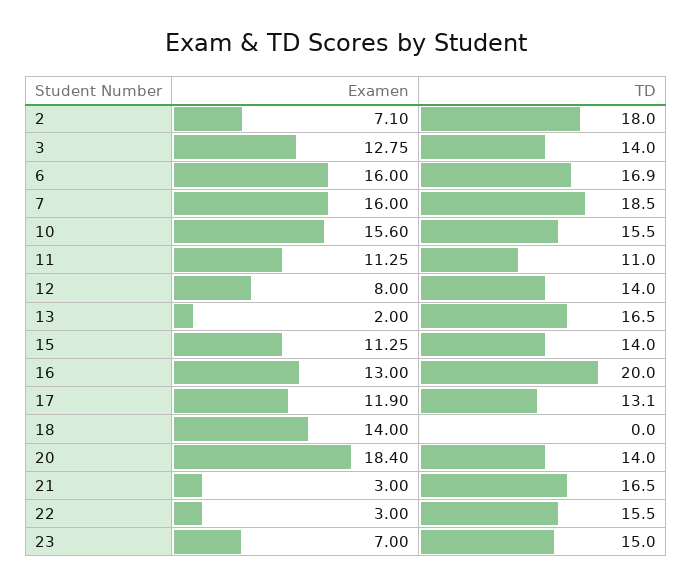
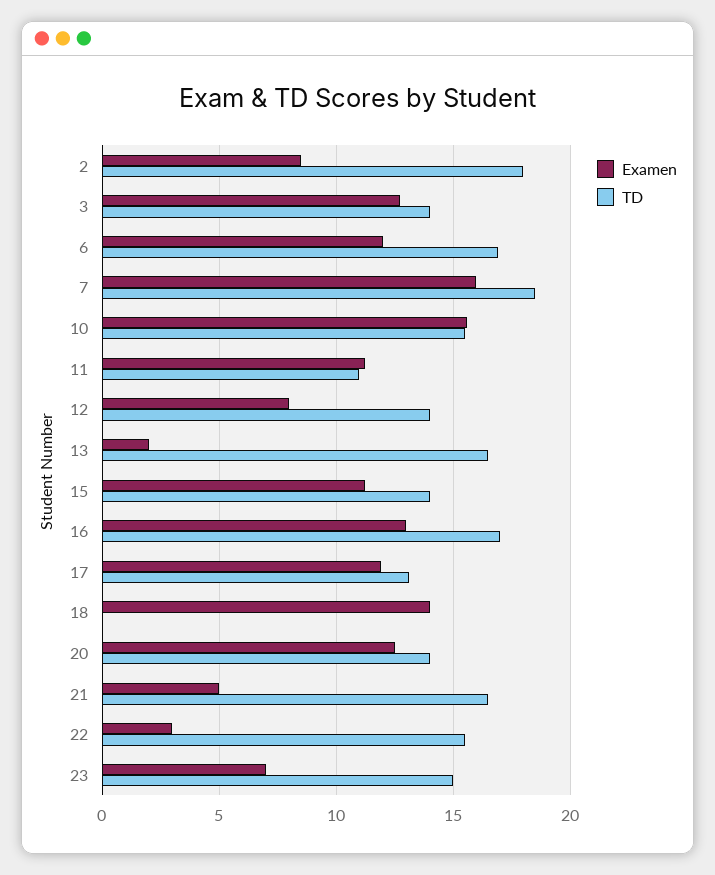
Examen, 2: 7.1 -> 8.5
Examen, 6: 16 -> 12
TD, 16: 20 -> 17
Examen, 20: 18.4 -> 12.5
Examen, 21: 3 -> 5

